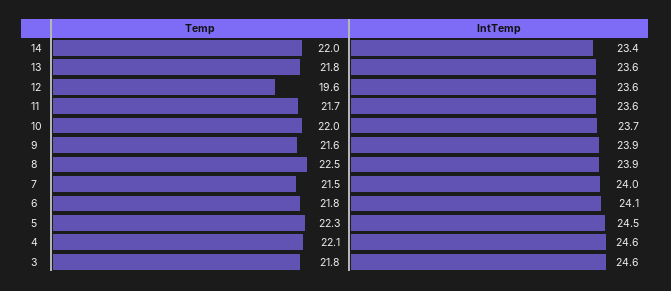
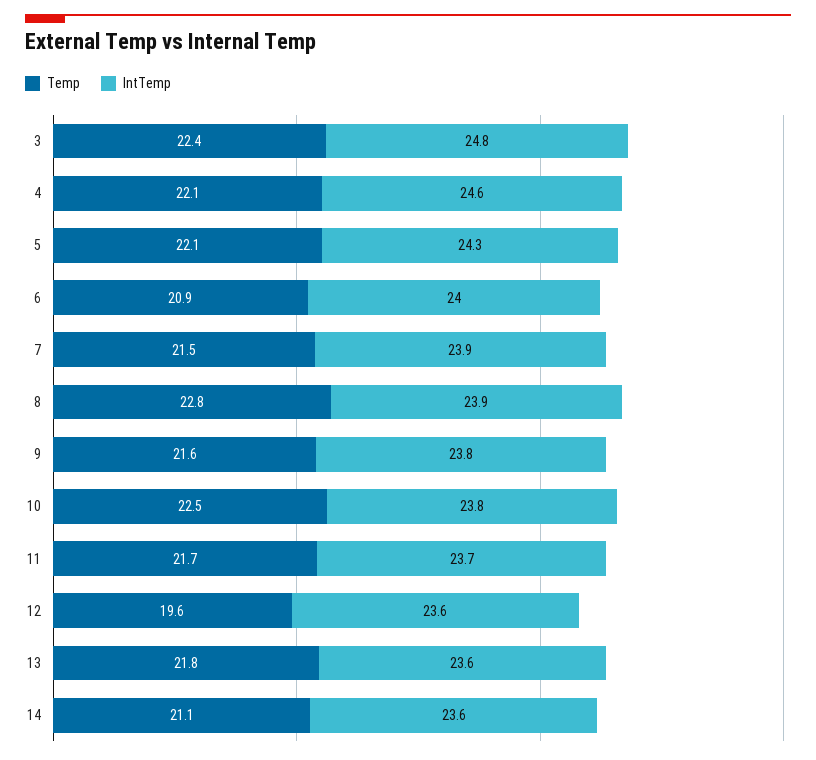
Temp, 14: 22 -> 21.1
IntTemp, 14: 23.4 -> 23.6
IntTemp, 11: 23.6 -> 23.7
Temp, 10: 22 -> 22.5
IntTemp, 10: 23.7 -> 23.8
IntTemp, 9: 23.9 -> 23.8
Temp, 8: 22.5 -> 22.8
IntTemp, 7: 24 -> 23.9
Temp, 6: 21.8 -> 20.9
IntTemp, 6: 24.1 -> 24
Temp, 5: 22.3 -> 22.1
IntTemp, 5: 24.5 -> 24.3
Temp, 3: 21.8 -> 22.4
IntTemp, 3: 24.6 -> 24.8

